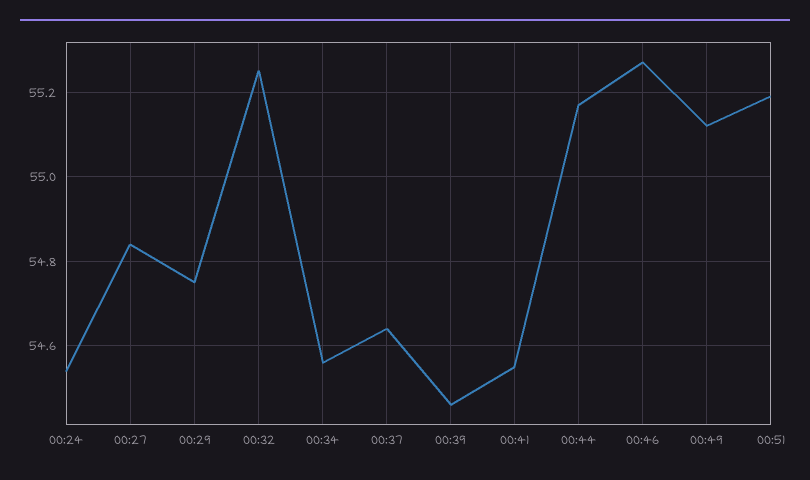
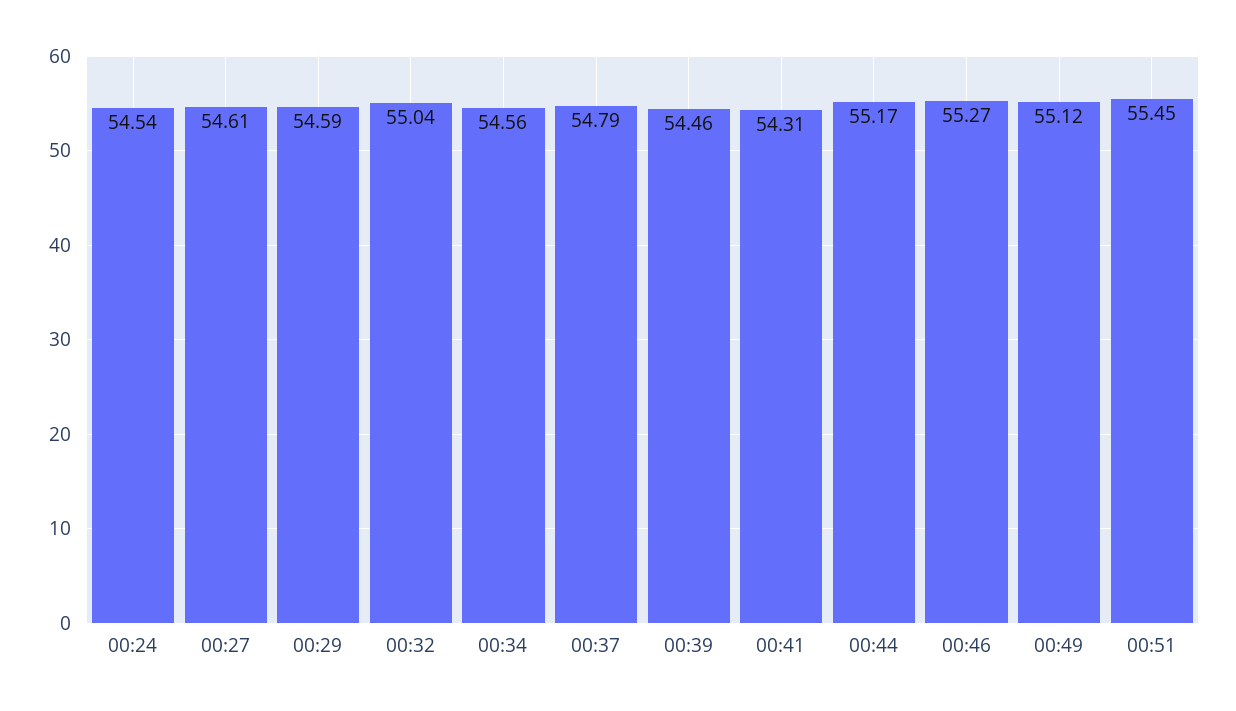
00:27: 54.85 -> 54.61
00:29: 54.75 -> 54.59
00:32: 55.25 -> 55.04
00:37: 54.65 -> 54.79
00:41: 54.55 -> 54.31
00:51: 55.2 -> 55.45

